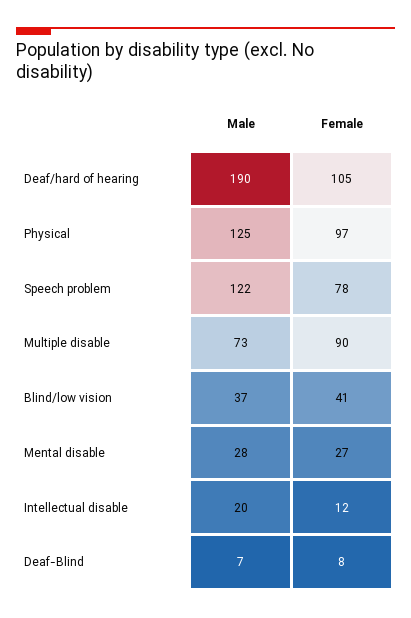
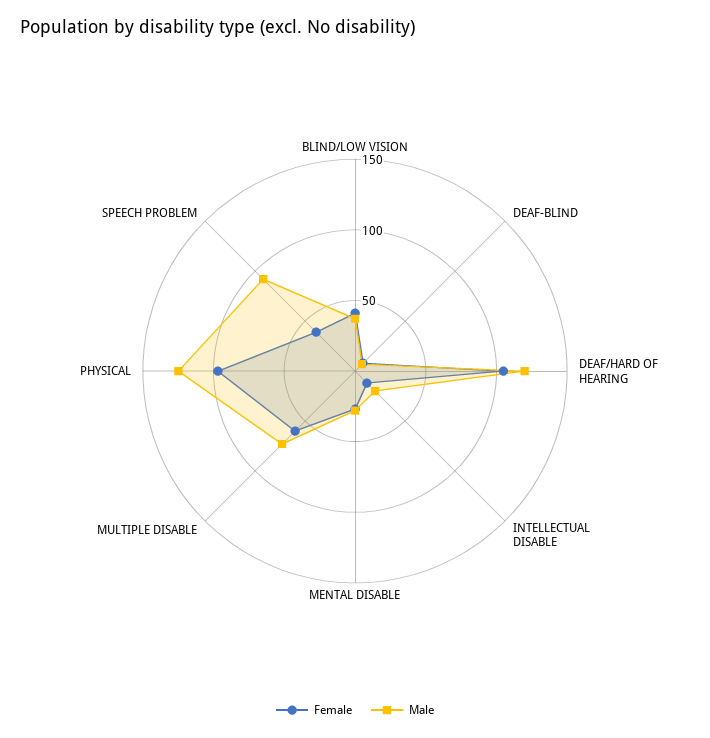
Male, Deaf/hard of hearing: 190 -> 120
Male, Speech problem: 122 -> 90
Female, Speech problem: 78 -> 40
Female, Multiple disable: 90 -> 60

